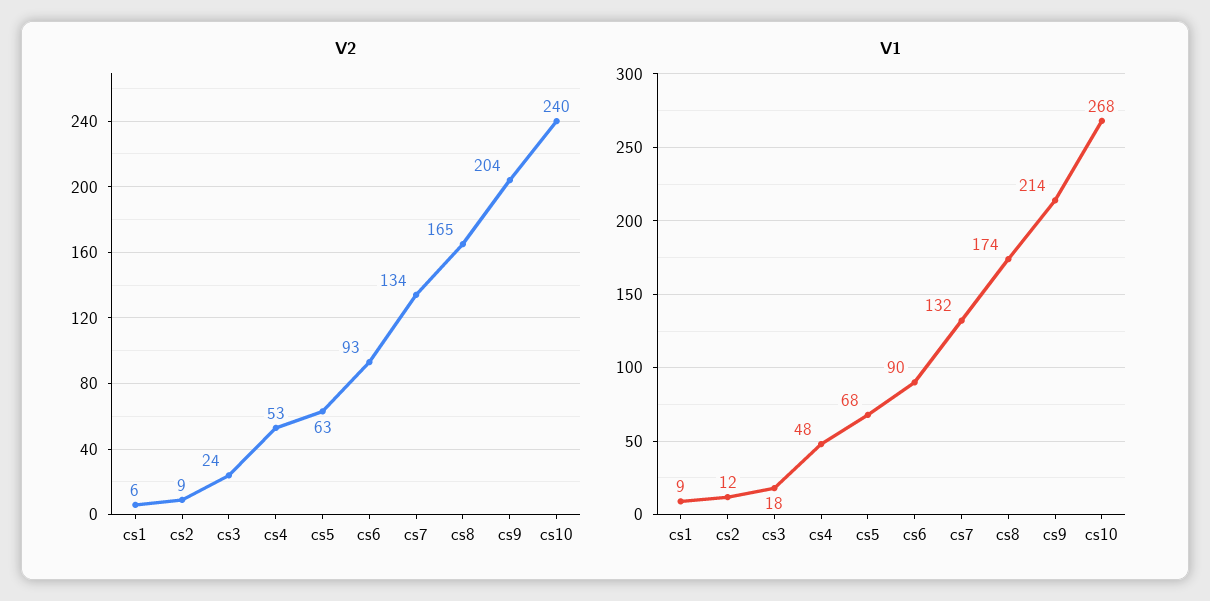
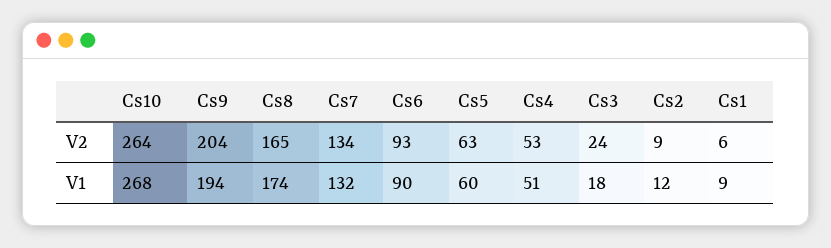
V2, cs10: 240 -> 264
V1, cs4: 48 -> 51
V1, cs5: 68 -> 60
V1, cs9: 214 -> 194

